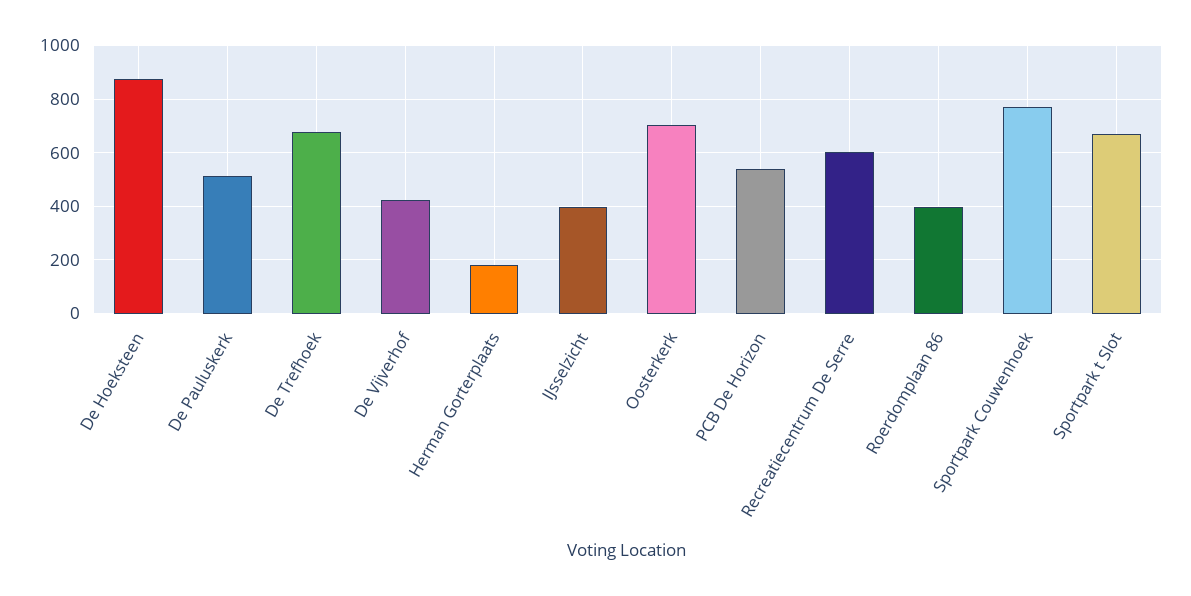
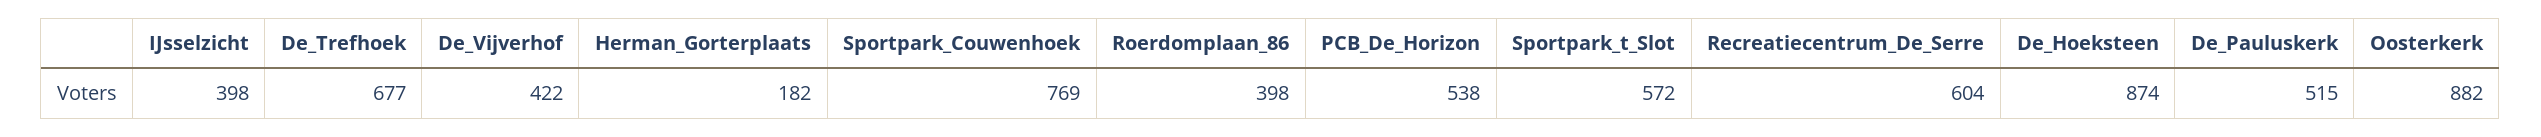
Oosterkerk: 700 -> 882
Sportpark t Slot: 675 -> 572

